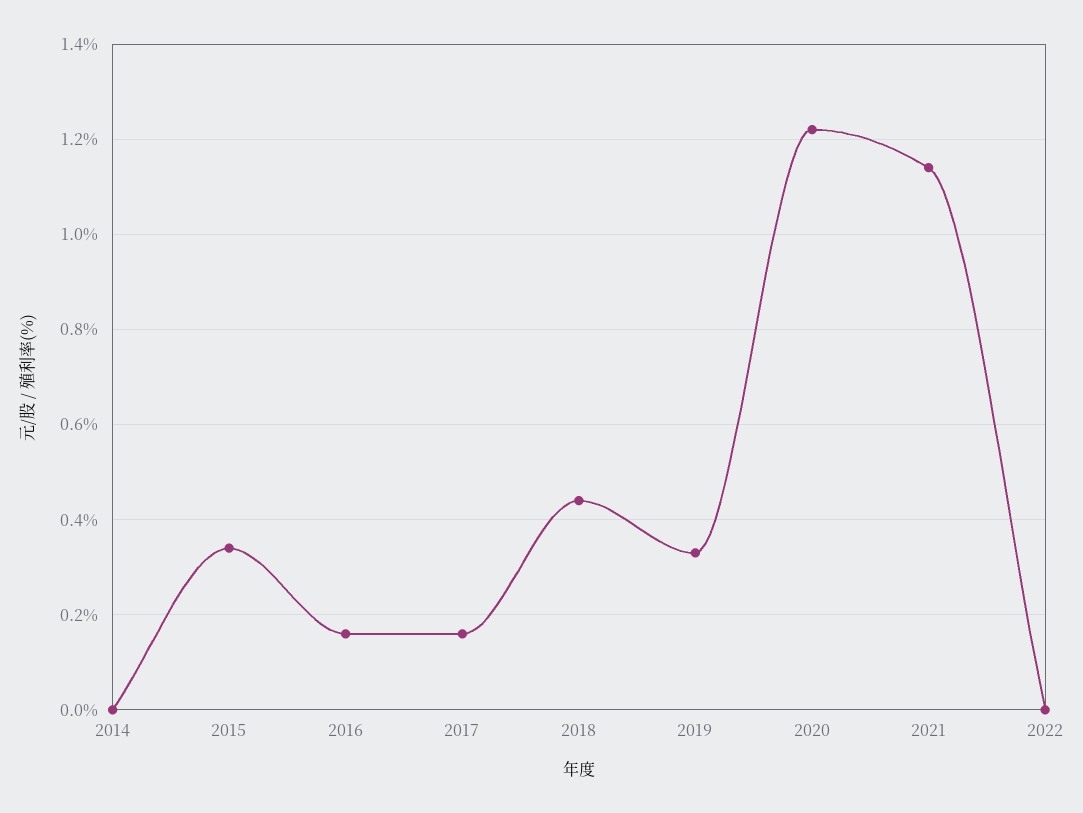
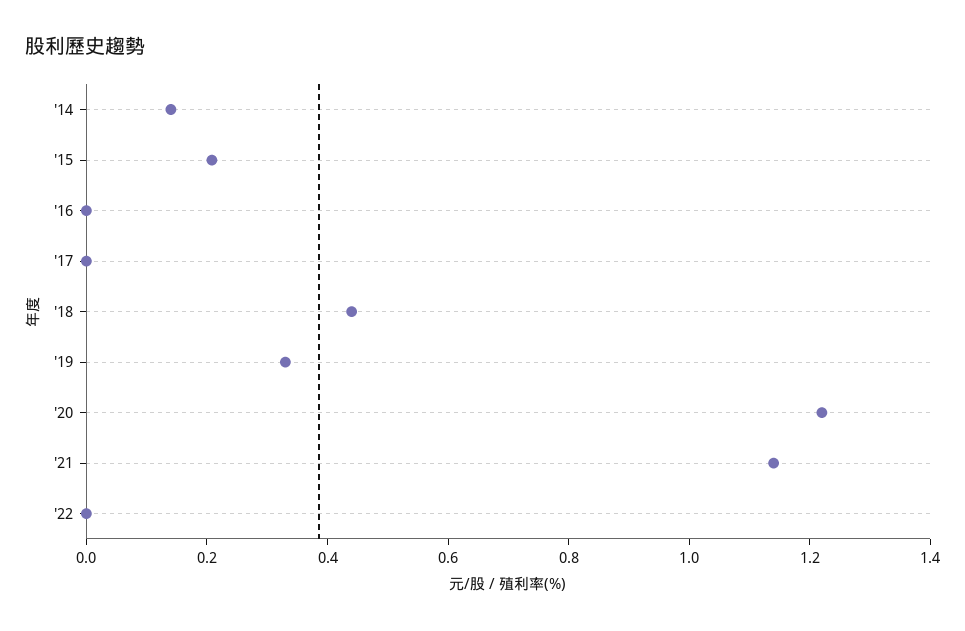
2014: 0 -> 0.15
2015: 0.35 -> 0.2
2016: 0.15 -> 0
2017: 0.15 -> 0

